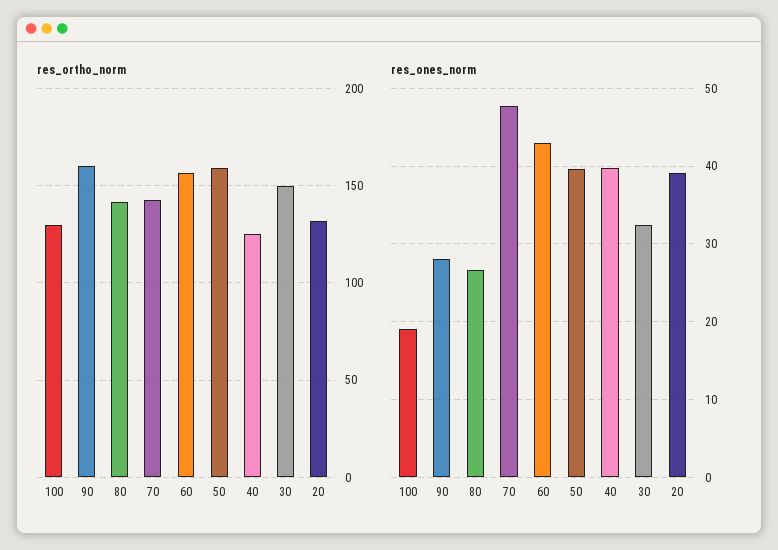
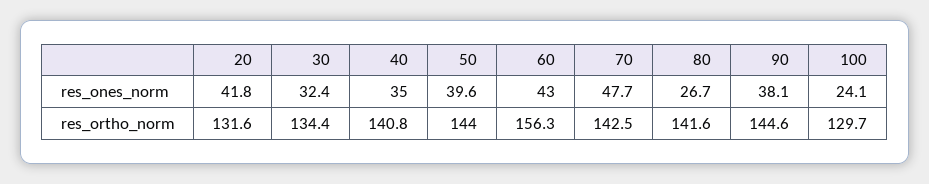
res_ortho_norm, 90: 160 -> 144.6
res_ortho_norm, 50: 160 -> 144
res_ortho_norm, 40: 125 -> 140.8
res_ortho_norm, 30: 150 -> 134.4
res_ones_norm, 100: 19 -> 24.1
res_ones_norm, 90: 28 -> 38.1
res_ones_norm, 40: 40 -> 35
res_ones_norm, 20: 39 -> 41.8

